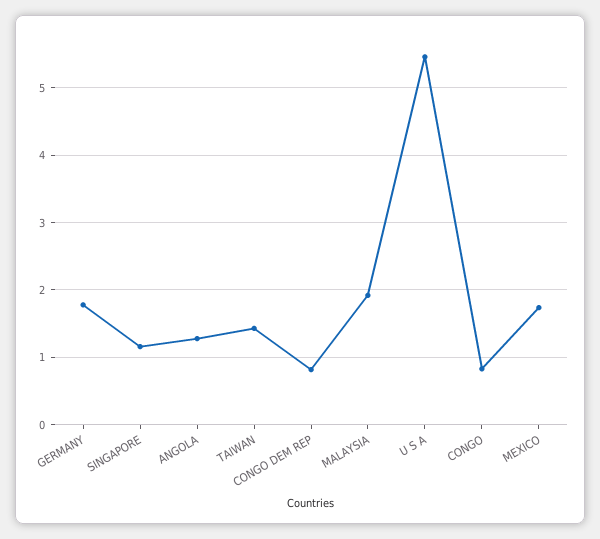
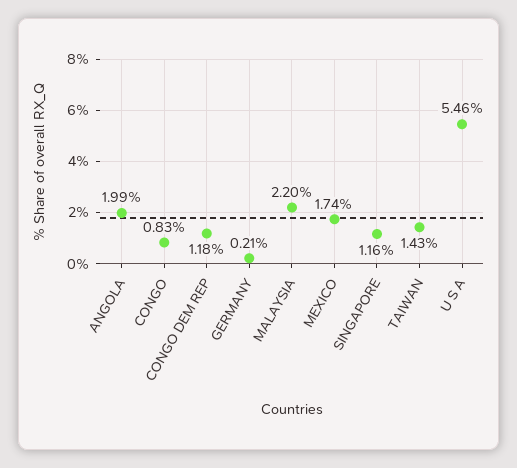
GERMANY: 1.8 -> 0.21
ANGOLA: 1.3 -> 1.99
CONGO DEM REP: 0.8 -> 1.18
MALAYSIA: 1.9 -> 2.2

